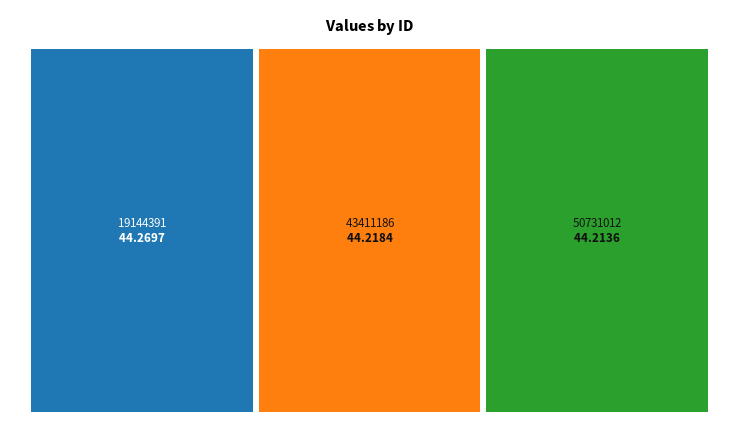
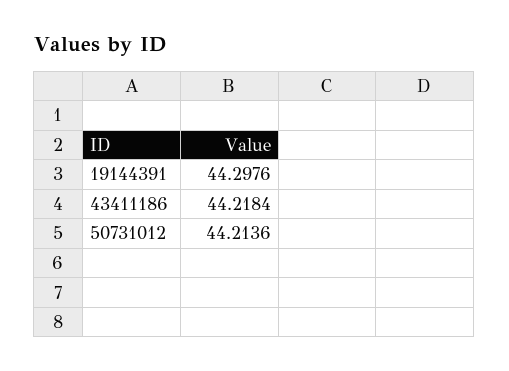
19144391: 44.2697 -> 44.2976

